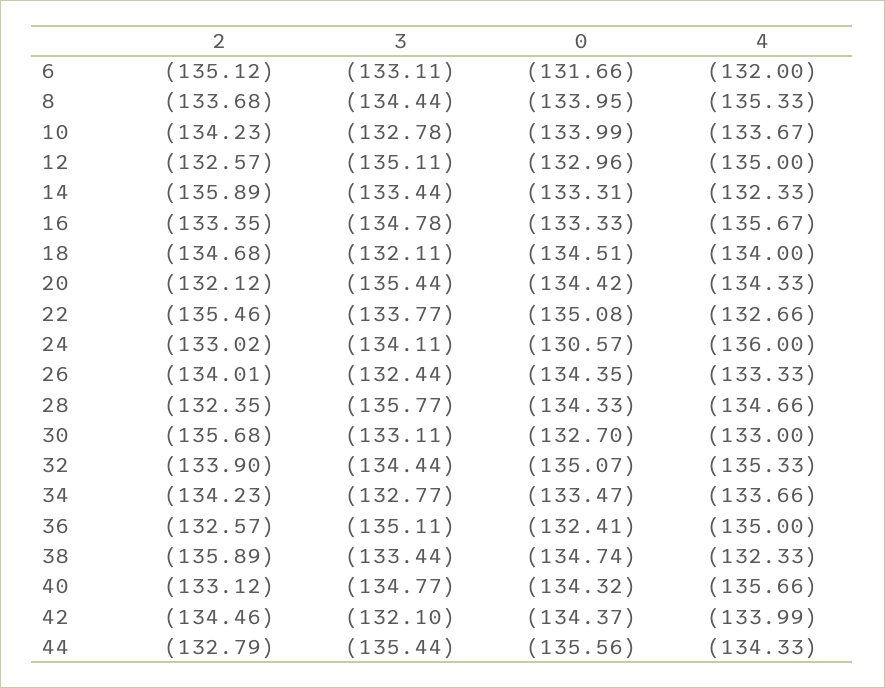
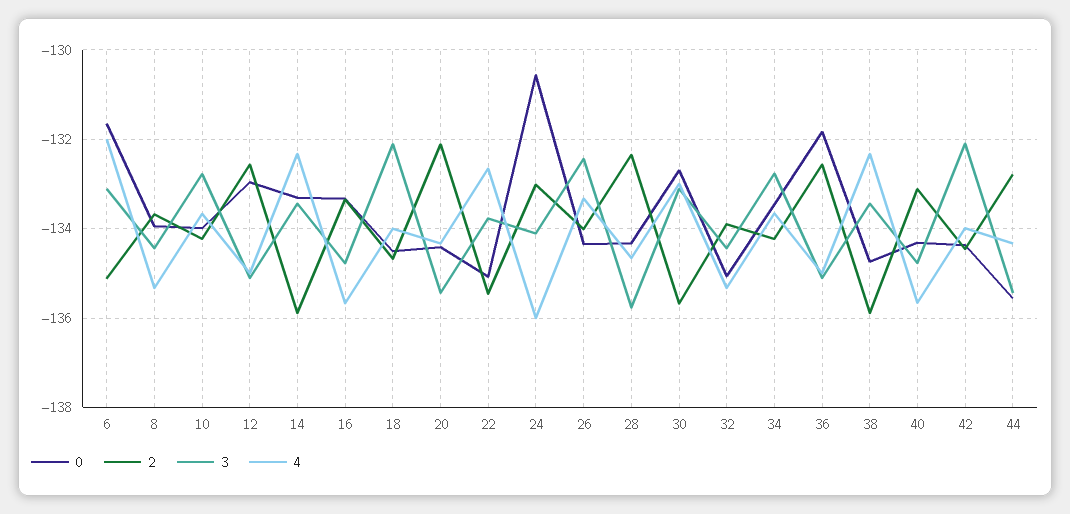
0, 36: -132.41 -> -131.8

